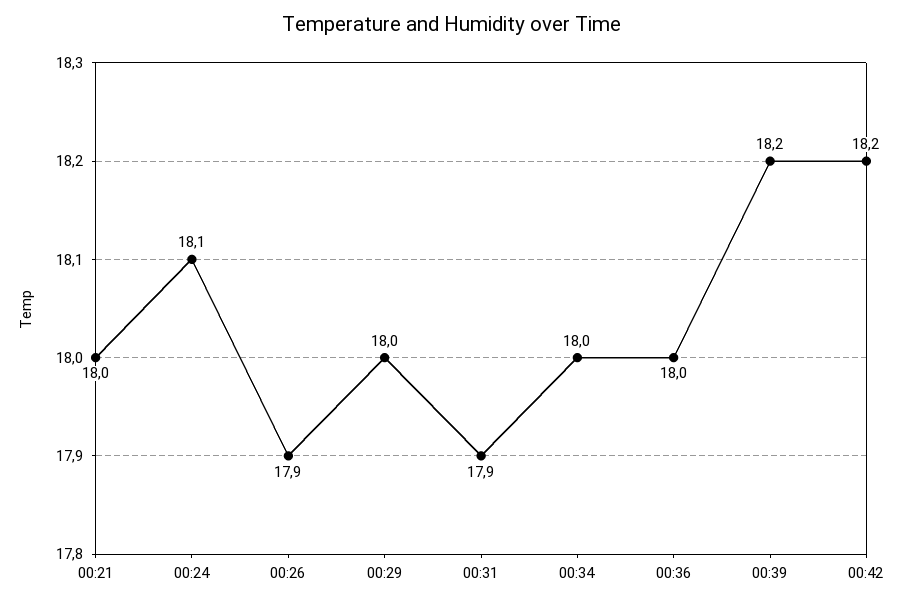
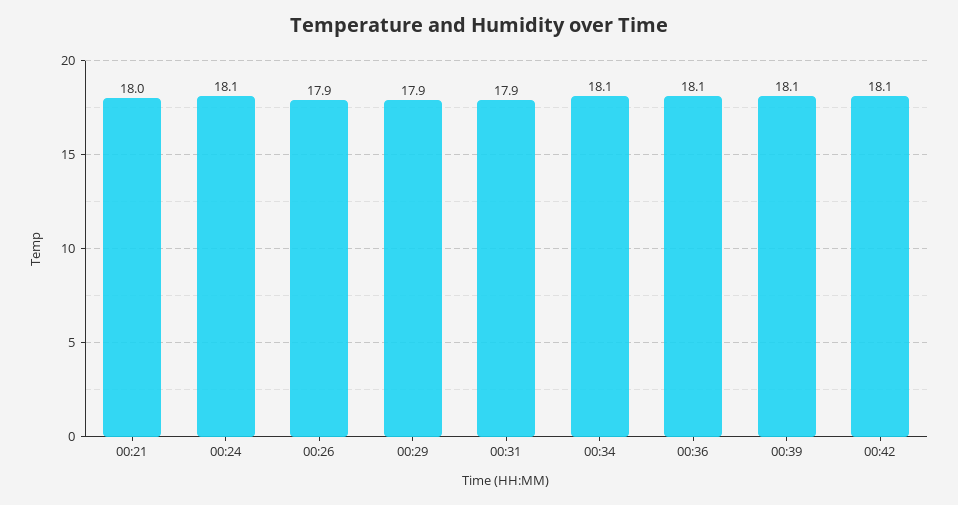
00:29: 18 -> 17.9
00:34: 18 -> 18.1
00:36: 18 -> 18.1
00:39: 18.2 -> 18.1
00:42: 18.2 -> 18.1

